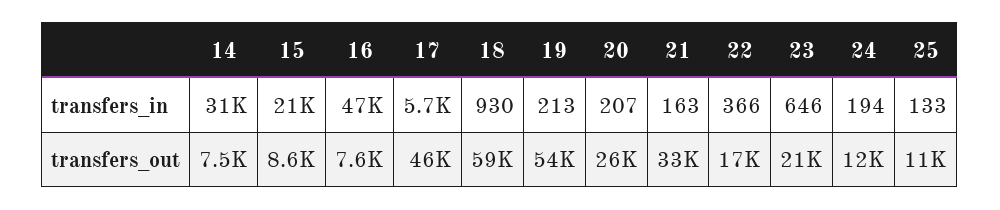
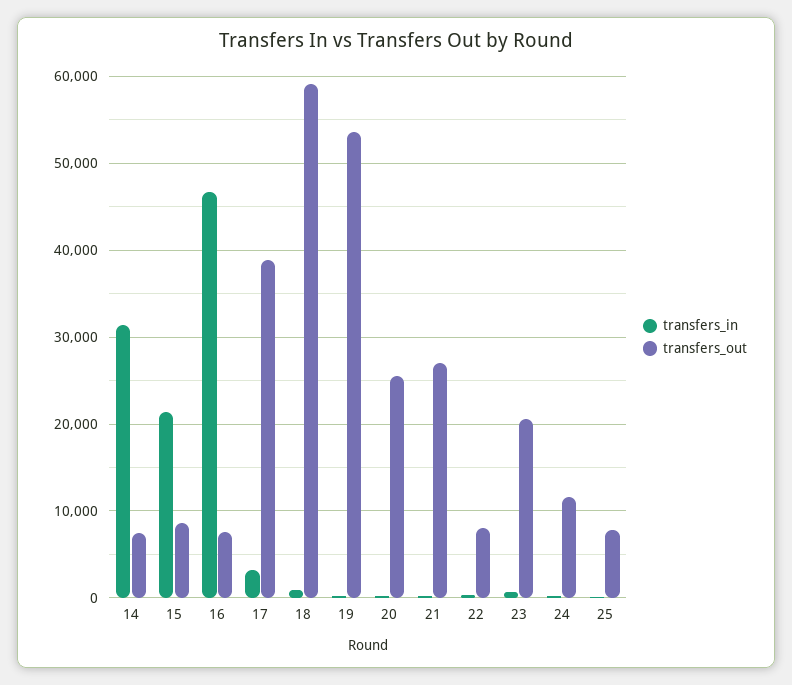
transfers_in, 17: 5700 -> 3000
transfers_out, 17: 46000 -> 39000
transfers_out, 21: 33000 -> 27000
transfers_out, 22: 17000 -> 8000
transfers_out, 25: 11000 -> 8000

